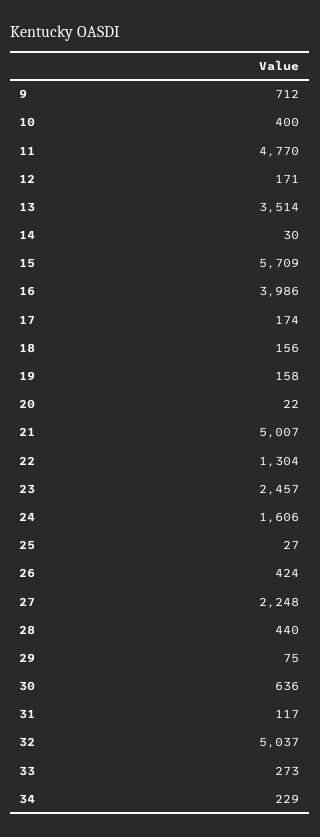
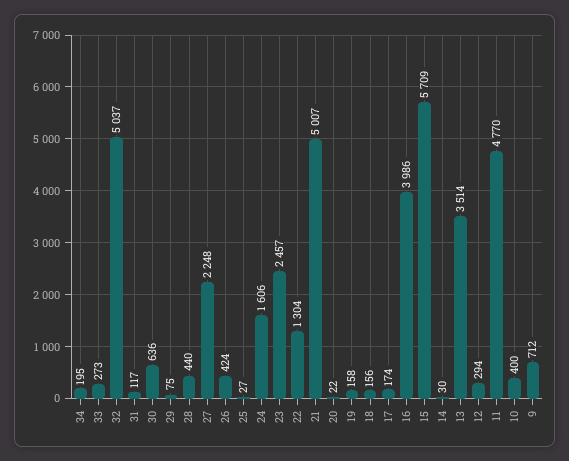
12: 171 -> 294
34: 229 -> 195

